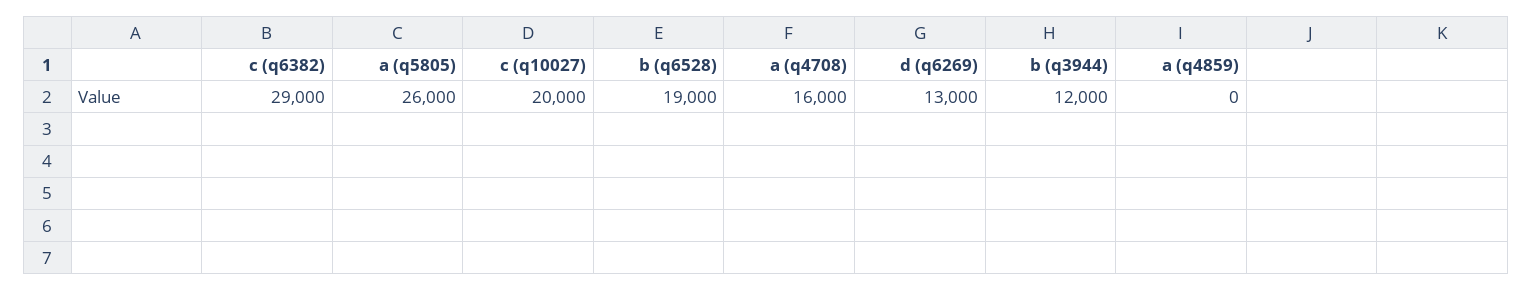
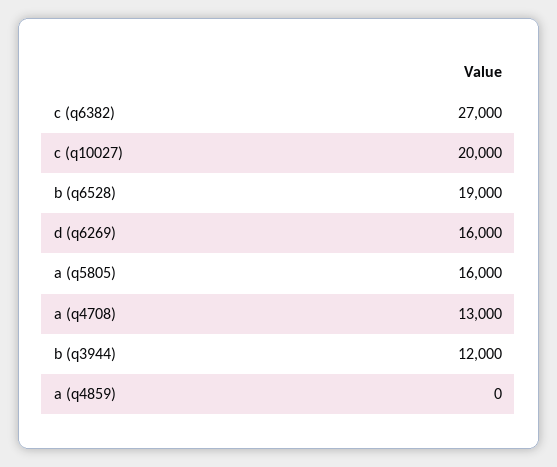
c (q6382): 29000 -> 27000
a (q5805): 26000 -> 16000
a (q4708): 16000 -> 13000
d (q6269): 13000 -> 16000

